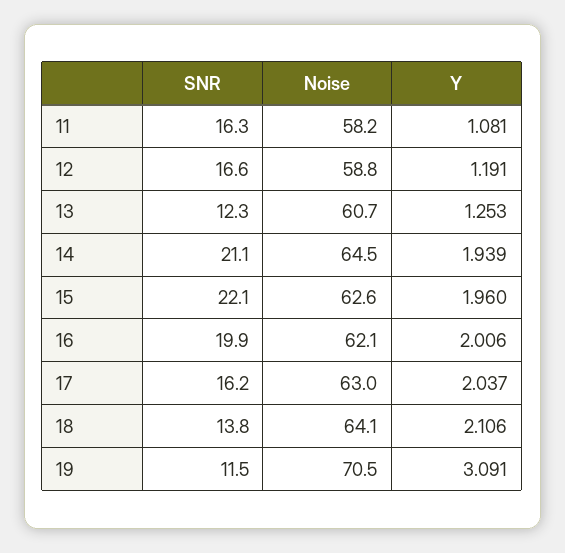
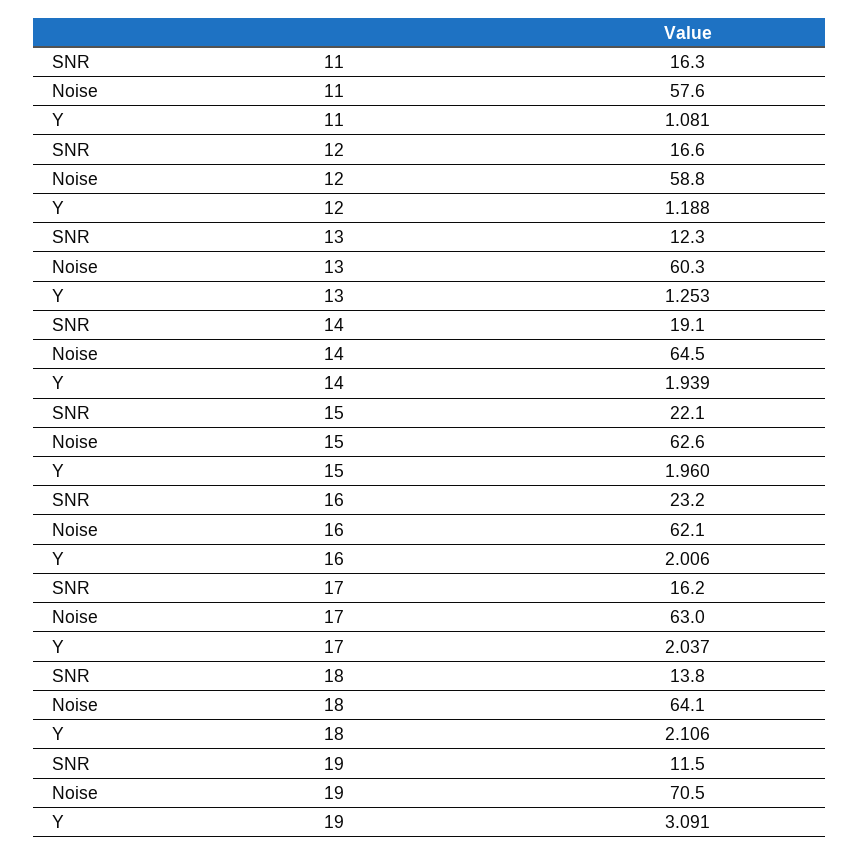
Noise, 11: 58.2 -> 57.6
Y, 12: 1.191 -> 1.188
Noise, 13: 60.7 -> 60.3
SNR, 14: 21.1 -> 19.1
SNR, 16: 19.9 -> 23.2

